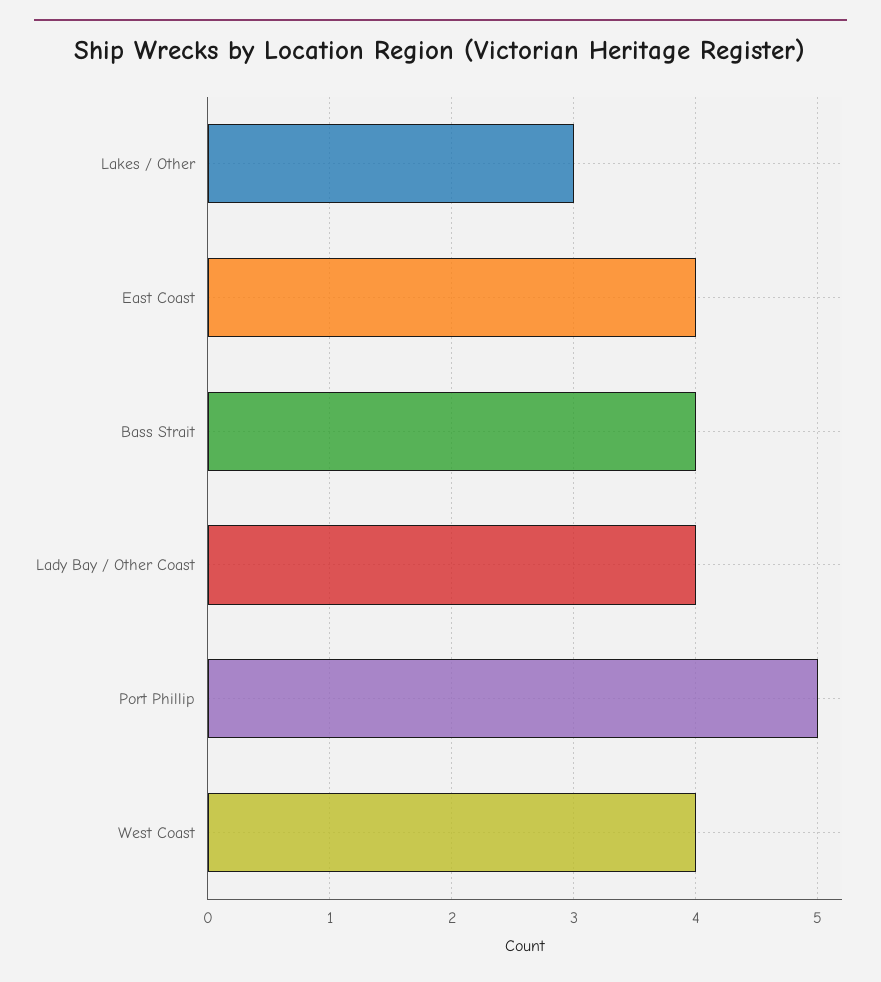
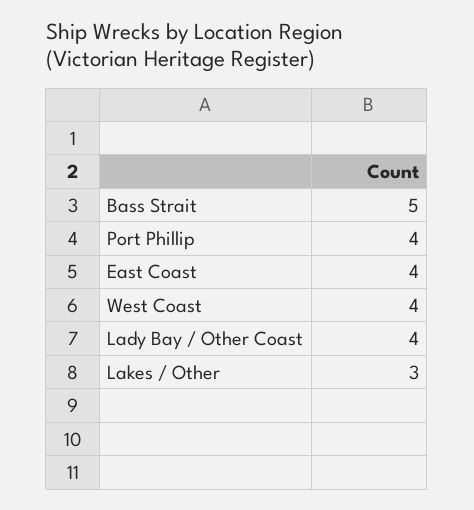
Bass Strait: 4 -> 5
Port Phillip: 5 -> 4

